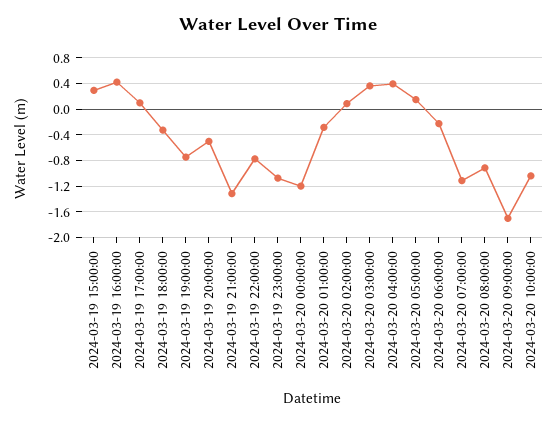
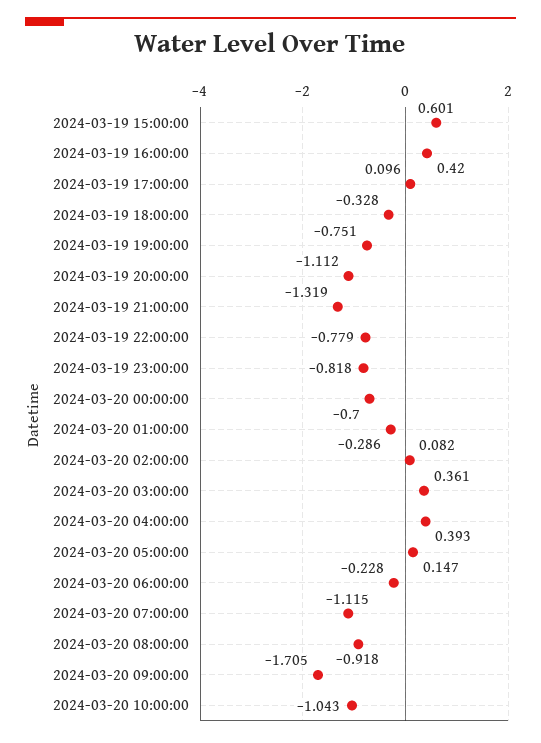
2024-03-19 15:00:00: 0.3 -> 0.601
2024-03-19 20:00:00: -0.5 -> -1.112
2024-03-19 23:00:00: -1.1 -> -0.818
2024-03-20 00:00:00: -1.2 -> -0.7

